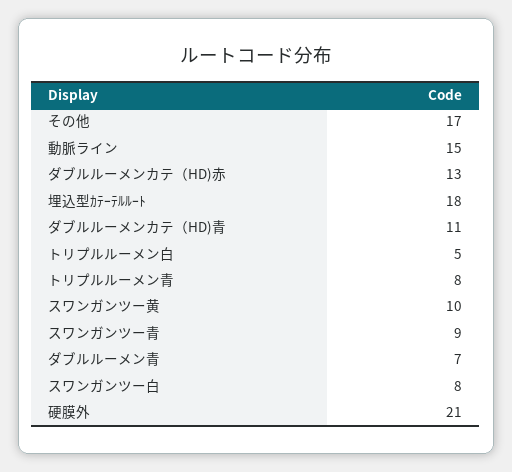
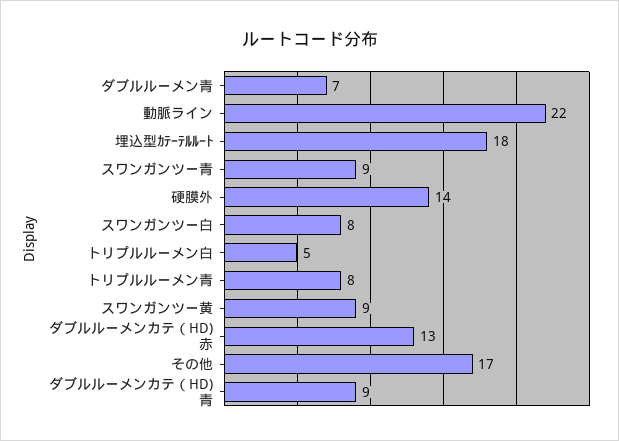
動脈ライン: 15 -> 22
ダブルルーメンカテ（HD)青: 11 -> 9
スワンガンツー黄: 10 -> 9
硬膜外: 21 -> 14

